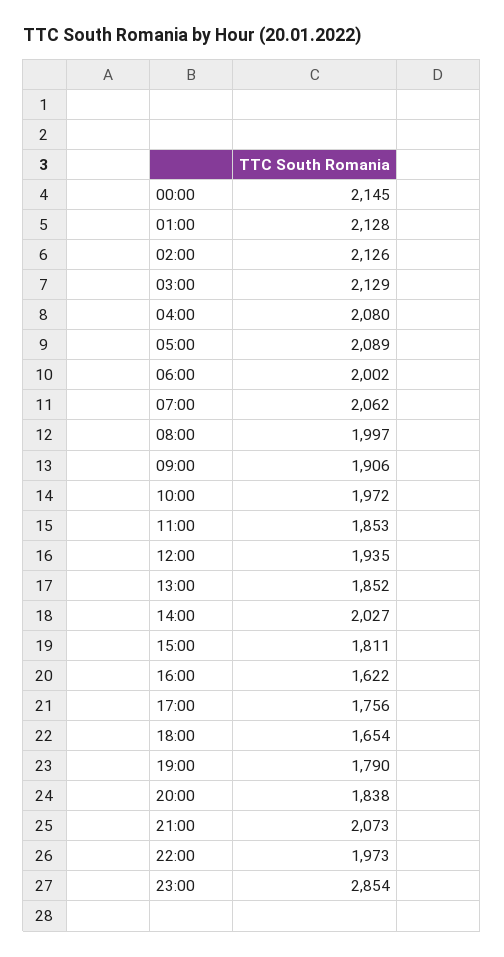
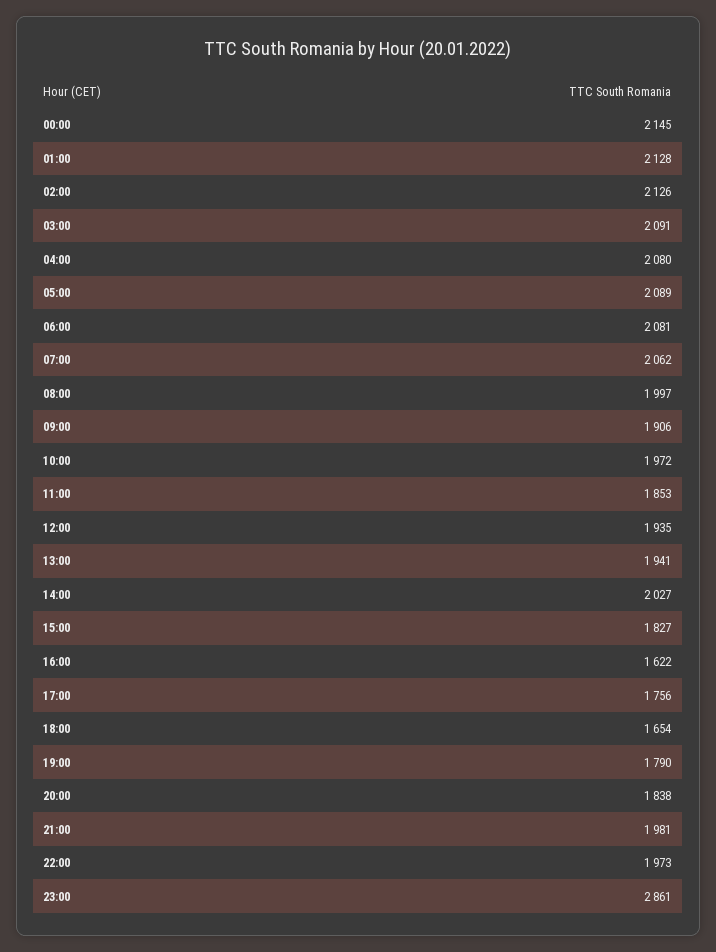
03:00: 2129 -> 2091
06:00: 2002 -> 2081
13:00: 1852 -> 1941
15:00: 1811 -> 1827
21:00: 2073 -> 1981
23:00: 2854 -> 2861

